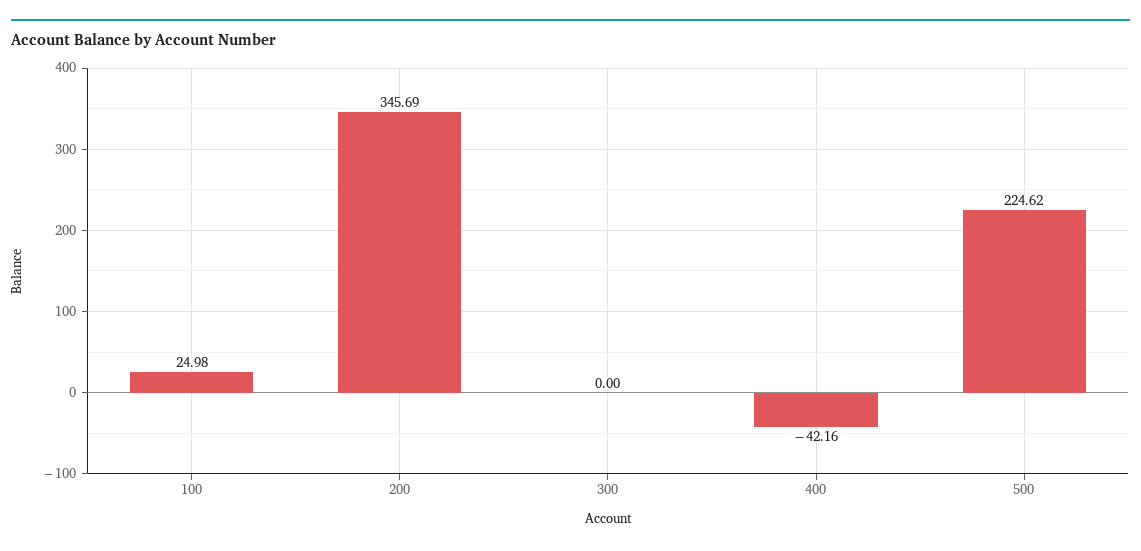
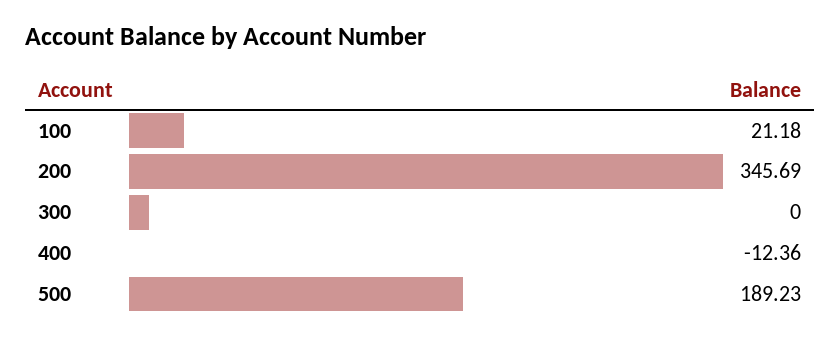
100: 24.98 -> 21.18
400: -42.16 -> -12.36
500: 224.62 -> 189.23

